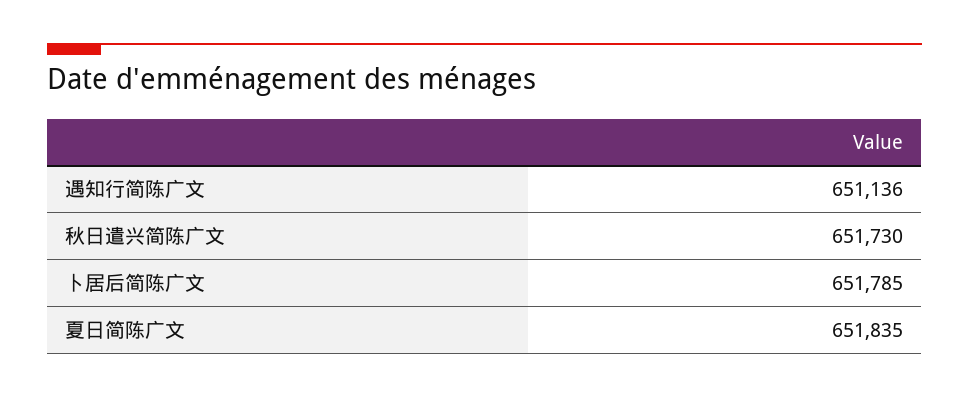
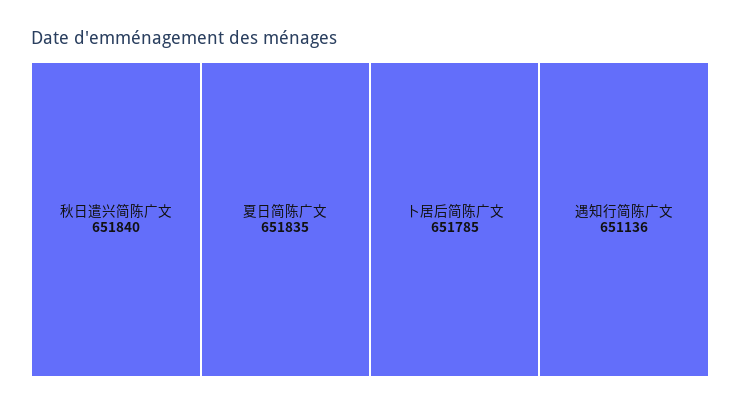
秋日遣兴简陈广文: 651730 -> 651840

